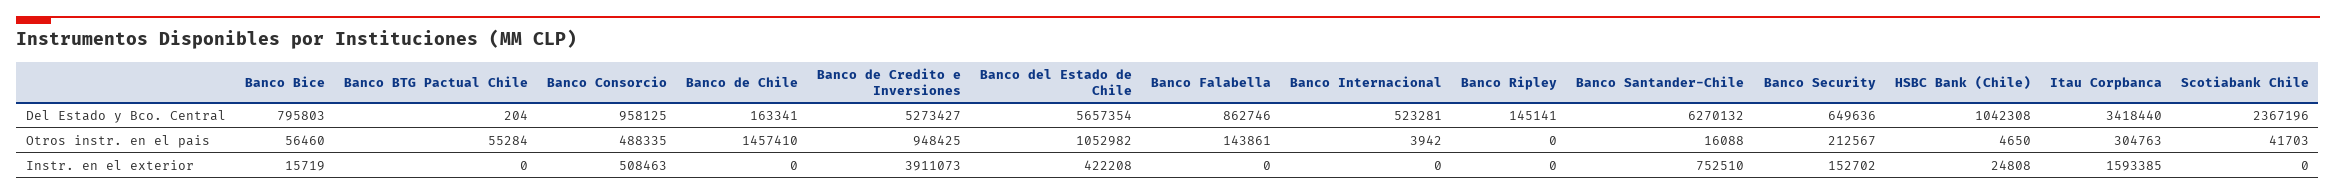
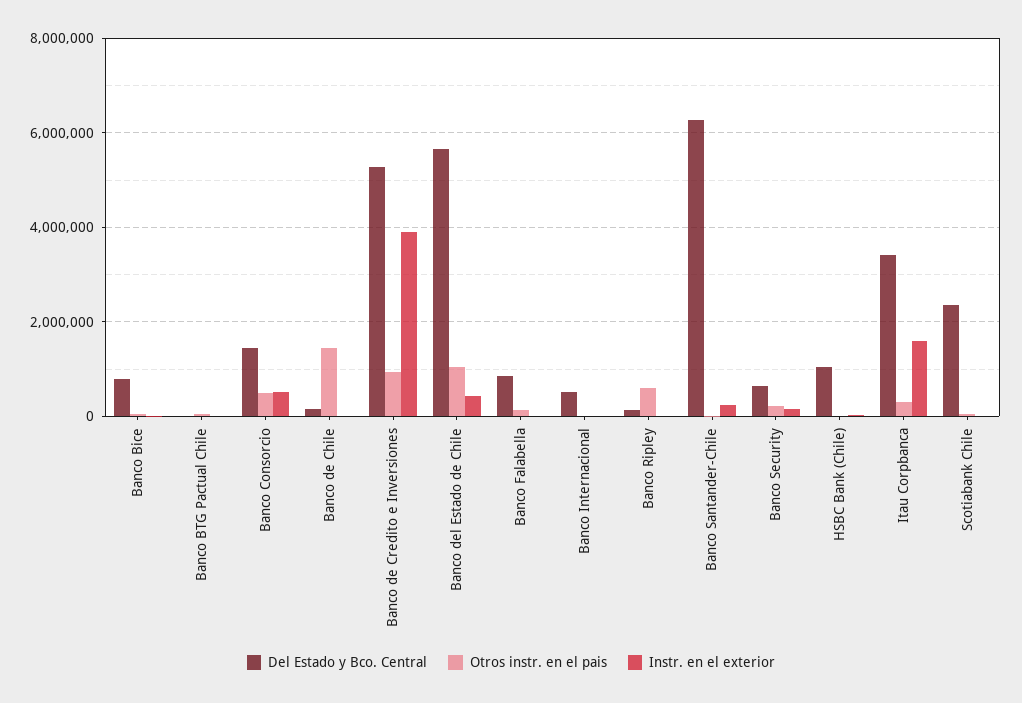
Del Estado y Bco. Central, Banco Consorcio: 958125 -> 1400000
Otros instr. en el pais, Banco Ripley: 0 -> 600000
Instr. en el exterior, Banco Santander-Chile: 752510 -> 200000

